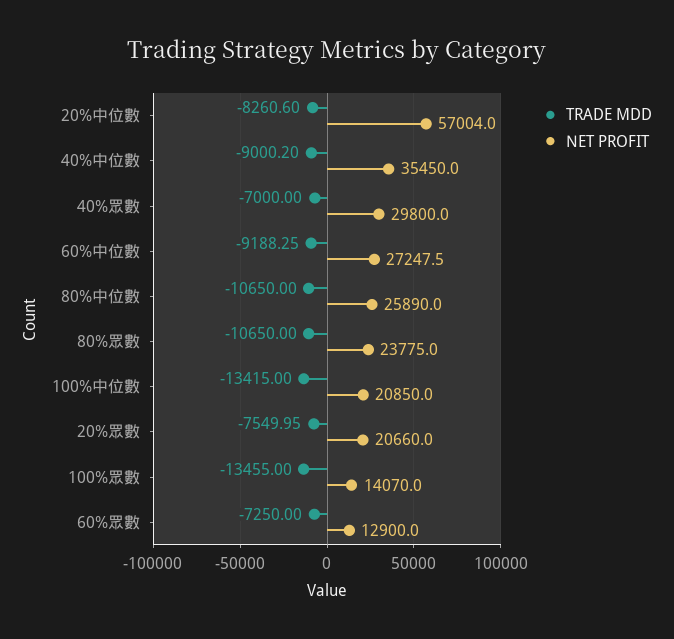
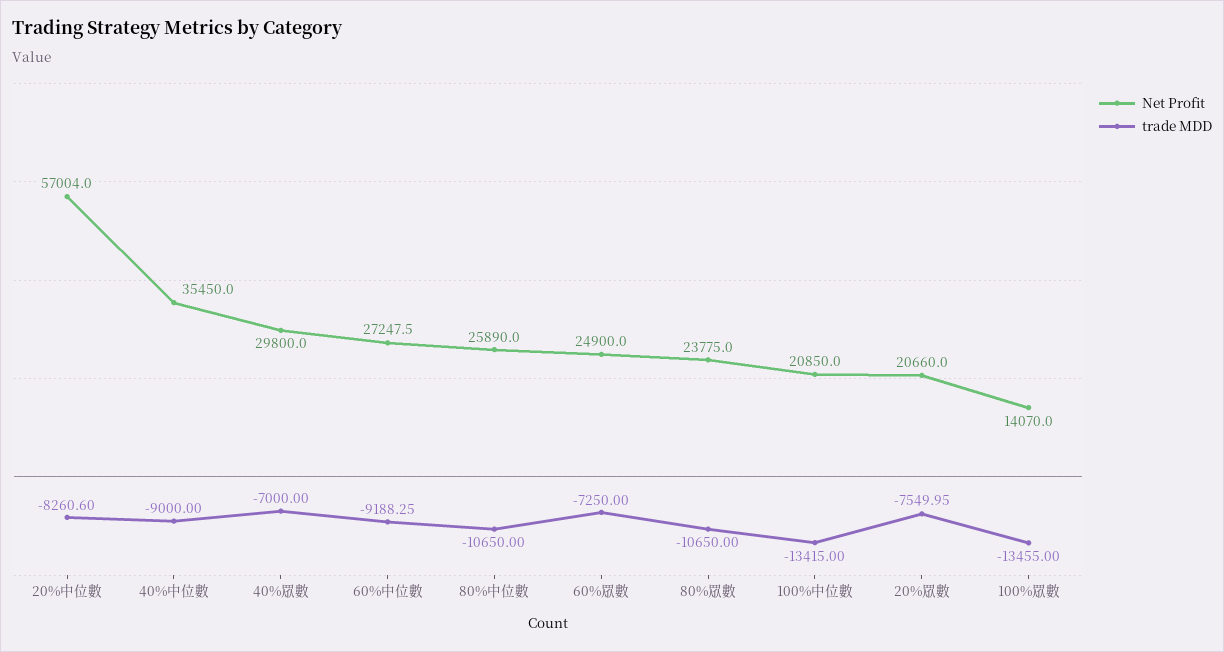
TRADE MDD, 40%中位數: -9000.2 -> -9000
NET PROFIT, 60%眾數: 12900 -> 24900

